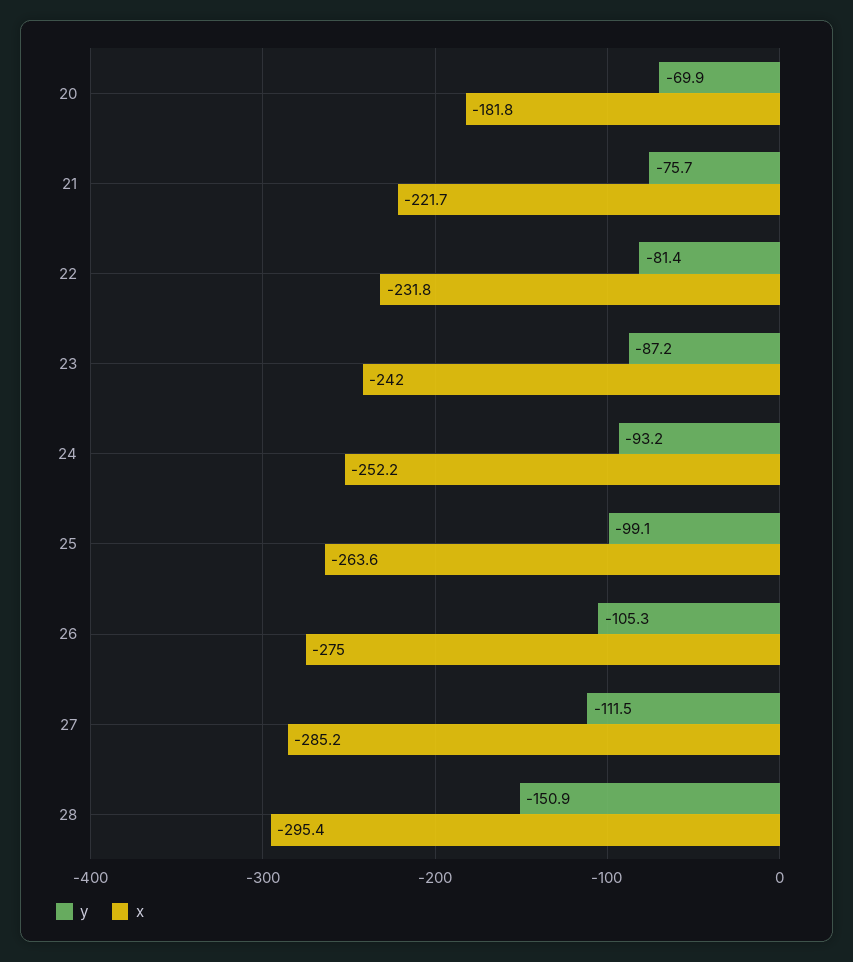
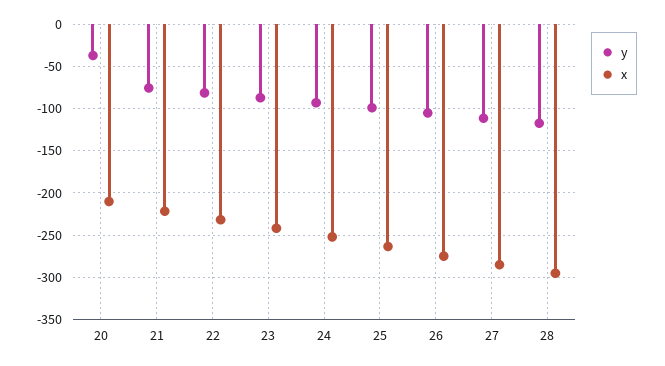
y, 20: -69.9 -> -40
x, 20: -181.8 -> -210
y, 28: -150.9 -> -120

